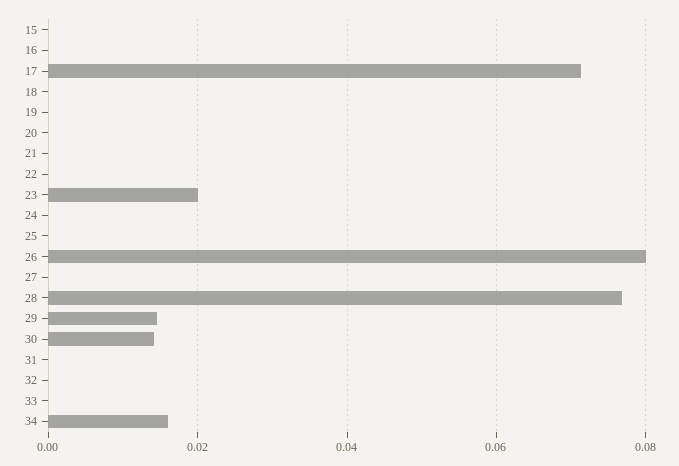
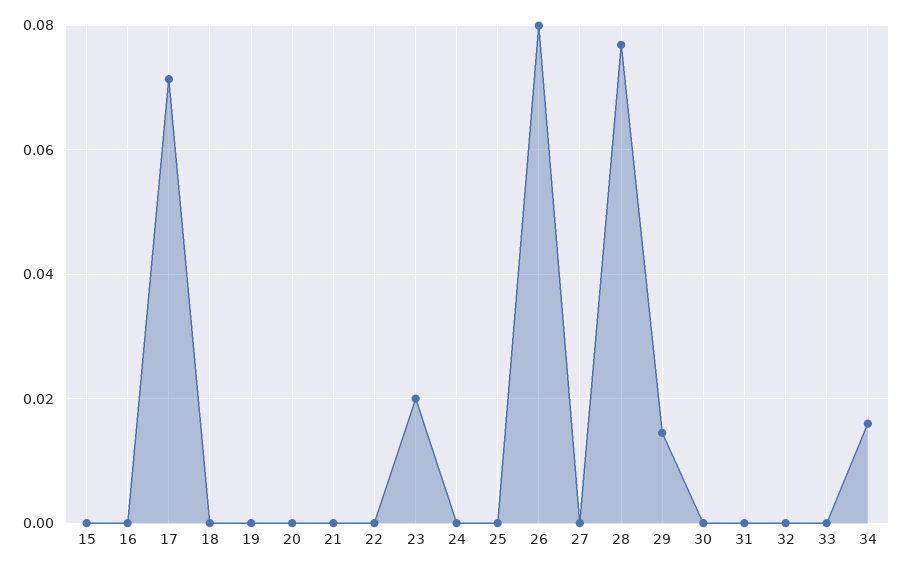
30: 0.014 -> 0

